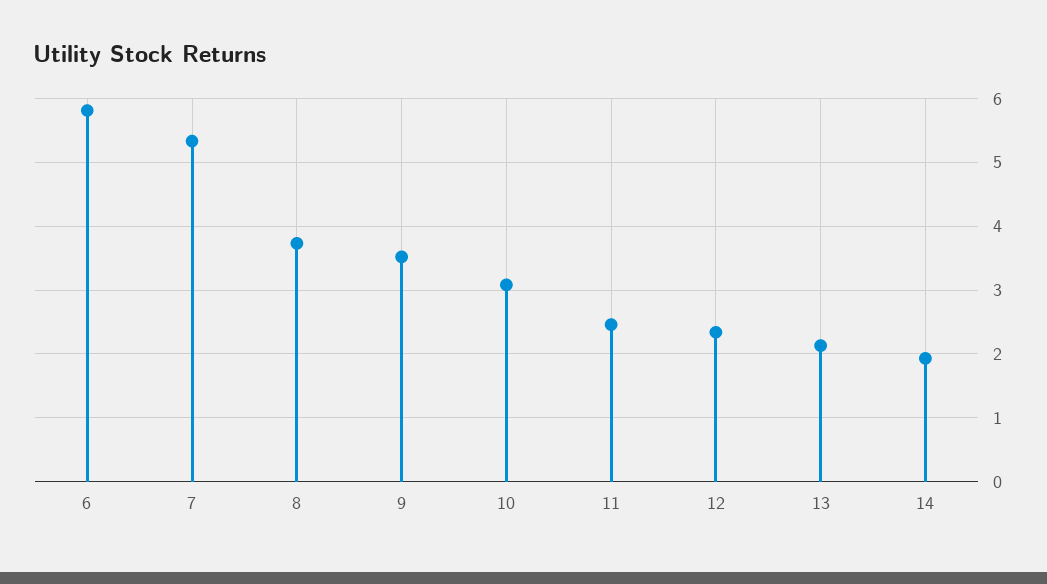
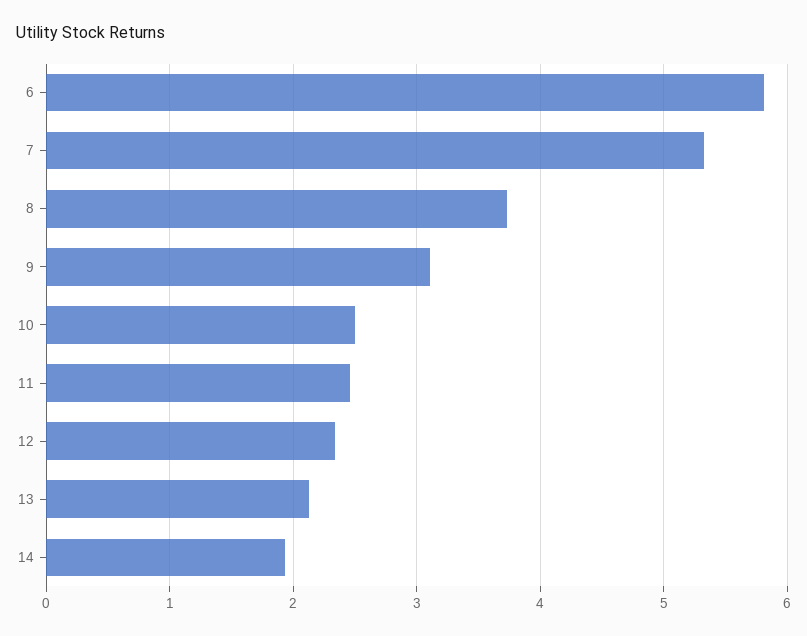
9: 3.5 -> 3.1
10: 3.1 -> 2.5

